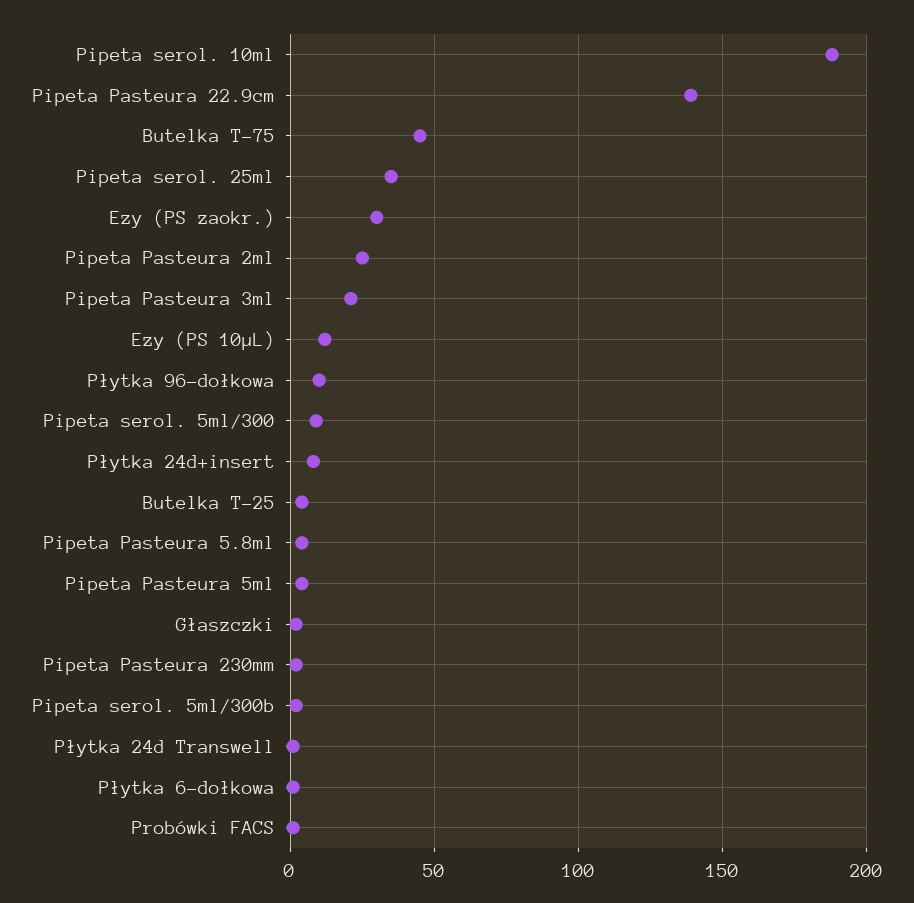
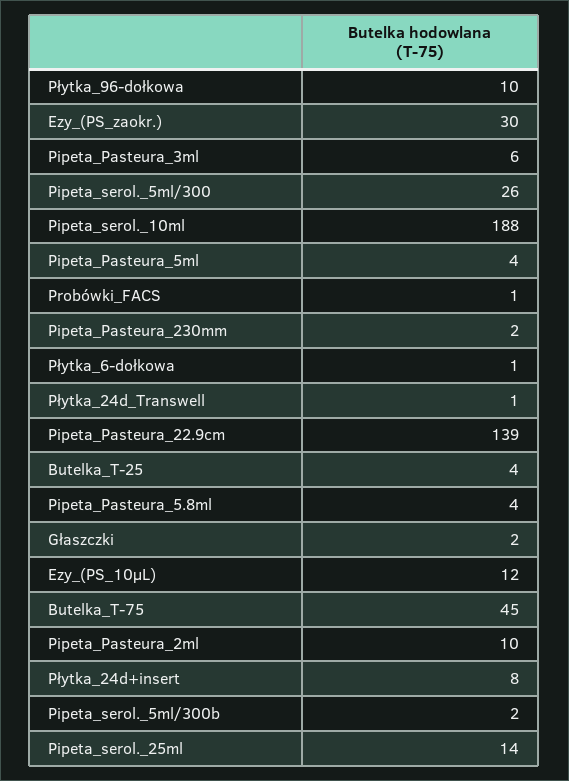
Pipeta serol. 25ml: 35 -> 14
Pipeta Pasteura 2ml: 25 -> 10
Pipeta Pasteura 3ml: 20 -> 6
Pipeta serol. 5ml/300: 10 -> 26

